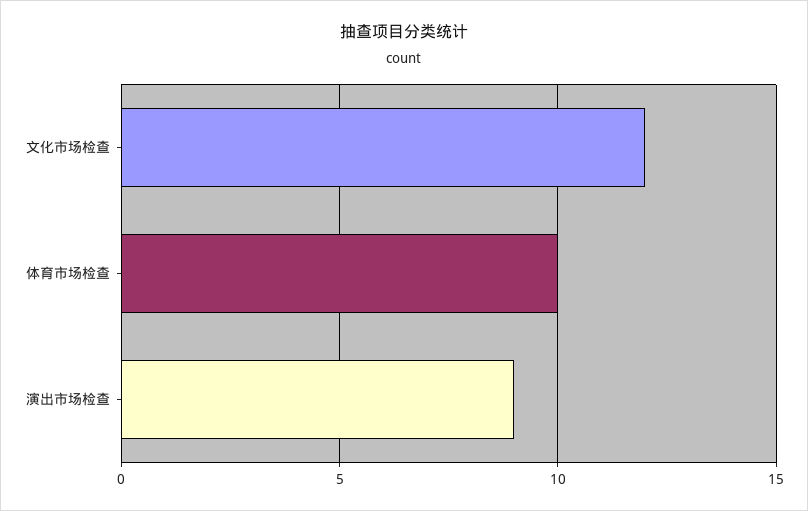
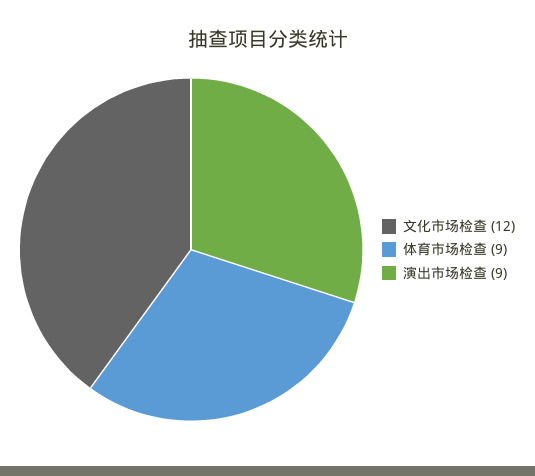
体育市场检查: 10 -> 9

